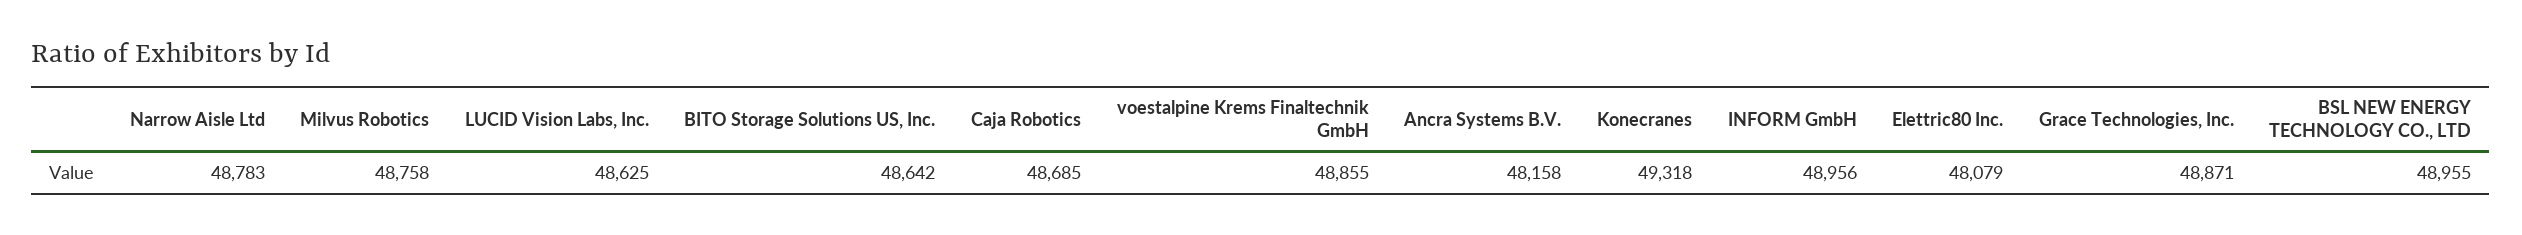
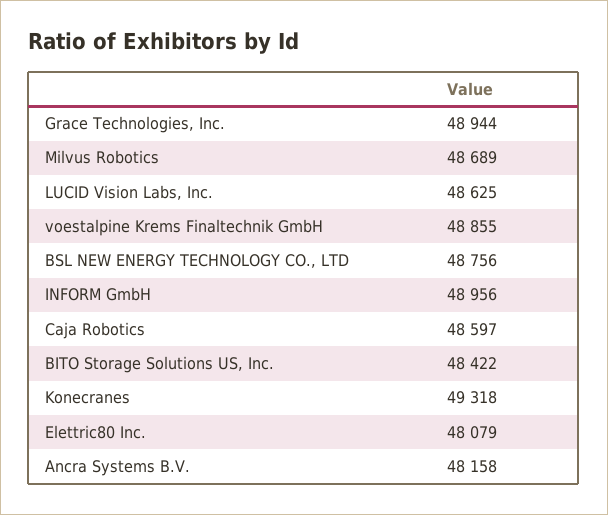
Narrow Aisle Ltd: 48783 -> none
Milvus Robotics: 48758 -> 48689
BITO Storage Solutions US, Inc.: 48642 -> 48422
Caja Robotics: 48685 -> 48597
Grace Technologies, Inc.: 48871 -> 48944
BSL NEW ENERGY TECHNOLOGY CO., LTD: 48955 -> 48756

